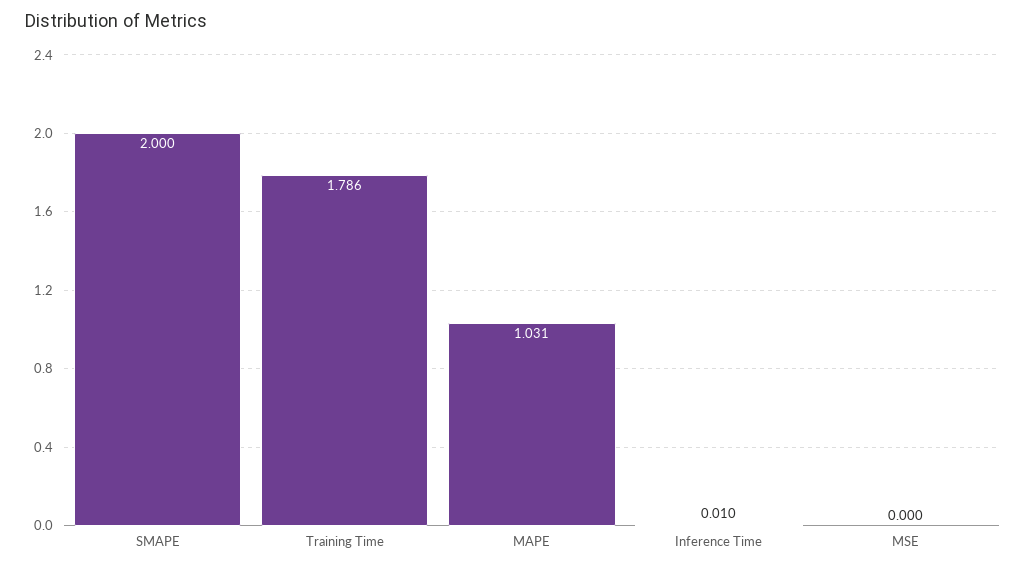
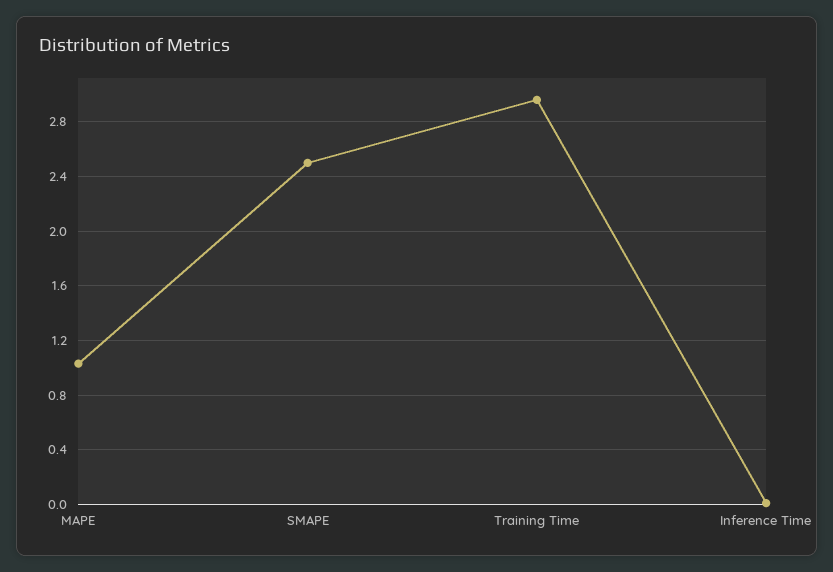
SMAPE: 2 -> 2.5
Training Time: 1.786 -> 2.95
MSE: 0 -> none

